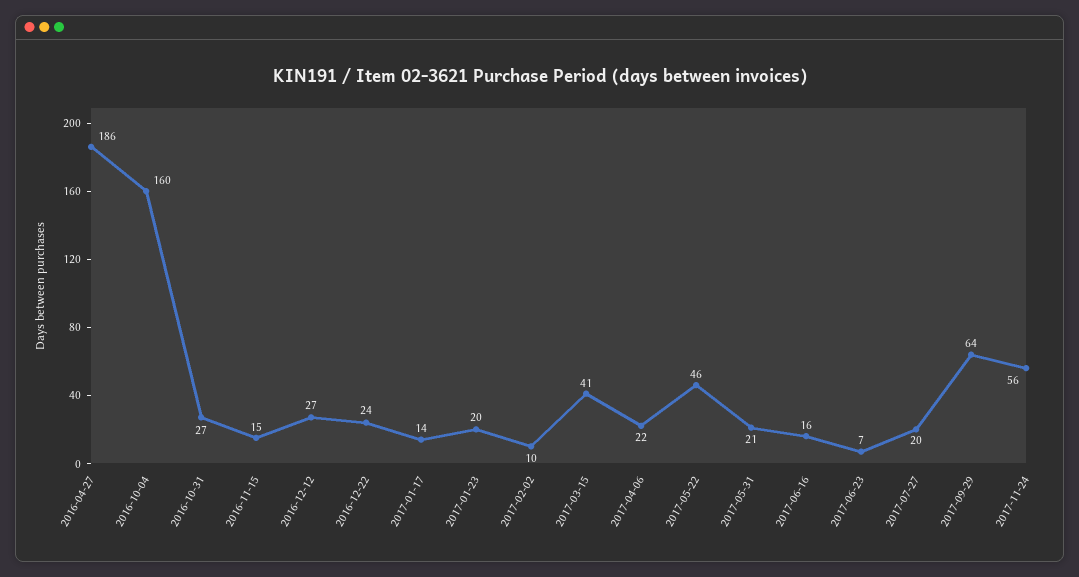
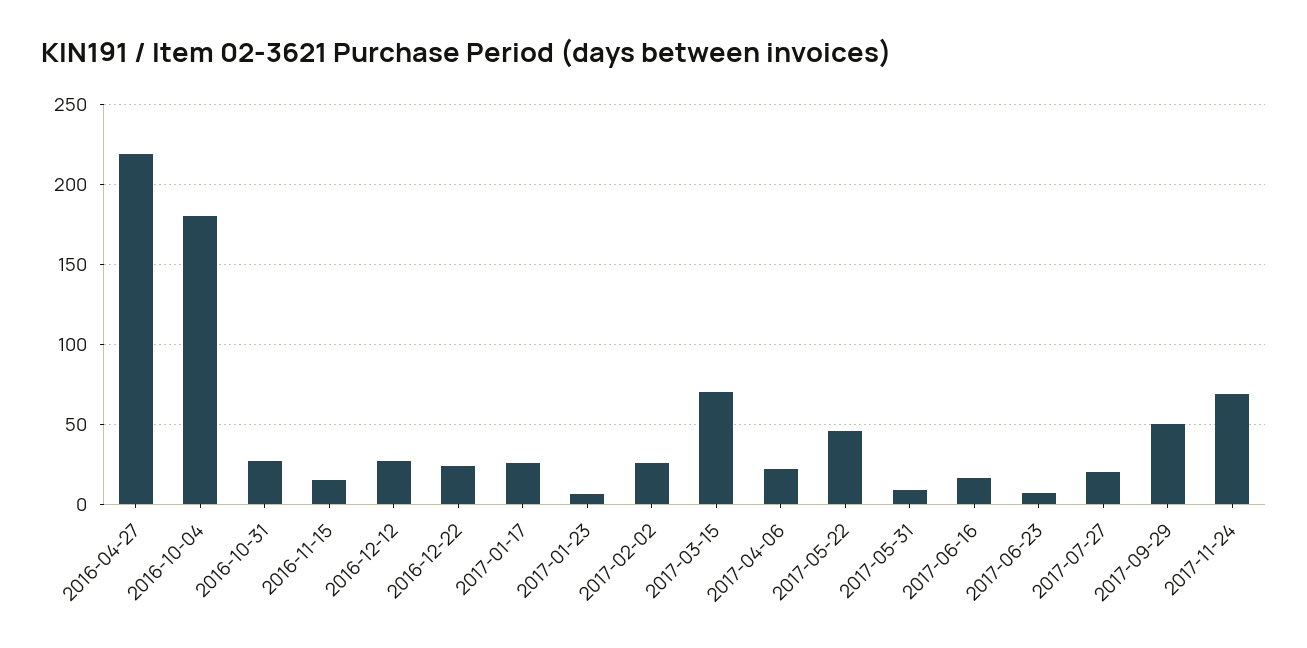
2016-04-27: 186 -> 220
2016-10-04: 160 -> 180
2017-01-17: 14 -> 25
2017-01-23: 20 -> 5
2017-02-02: 10 -> 25
2017-03-15: 41 -> 70
2017-05-31: 21 -> 10
2017-09-29: 64 -> 50
2017-11-24: 56 -> 70

